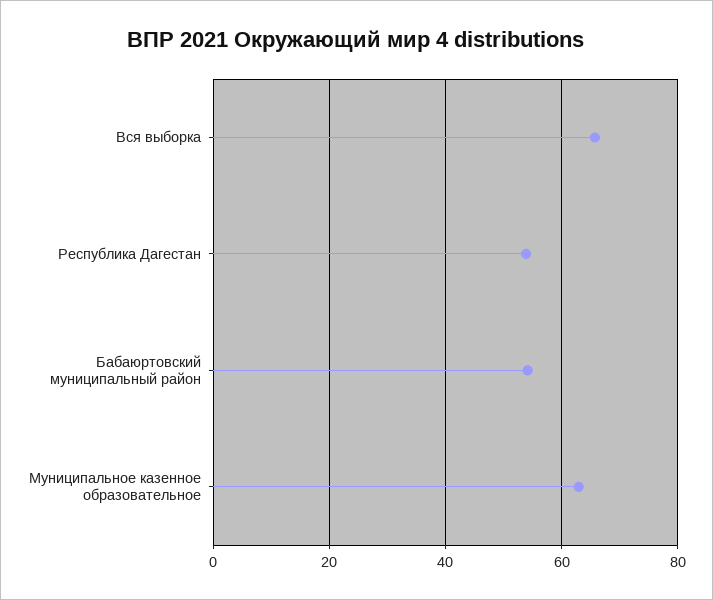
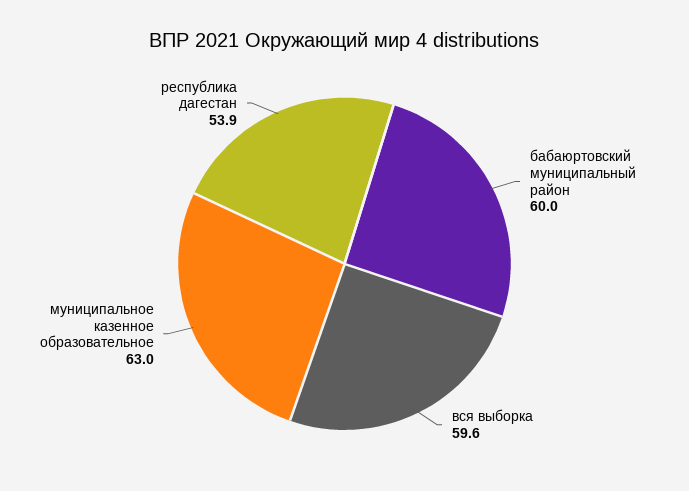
Вся выборка: 66 -> 59.6
Бабаюртовский муниципальный район: 54 -> 60

